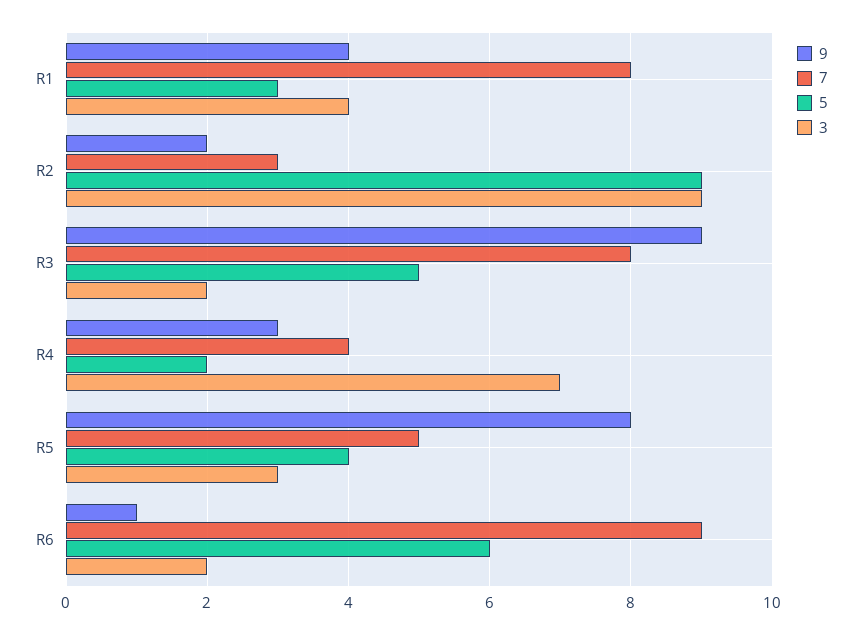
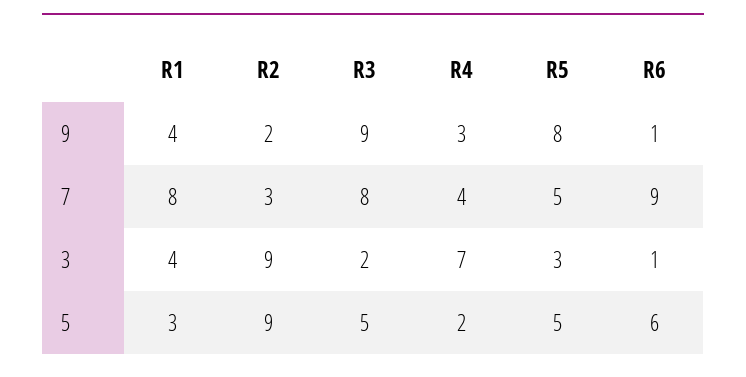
5, R5: 4 -> 5
3, R6: 2 -> 1

